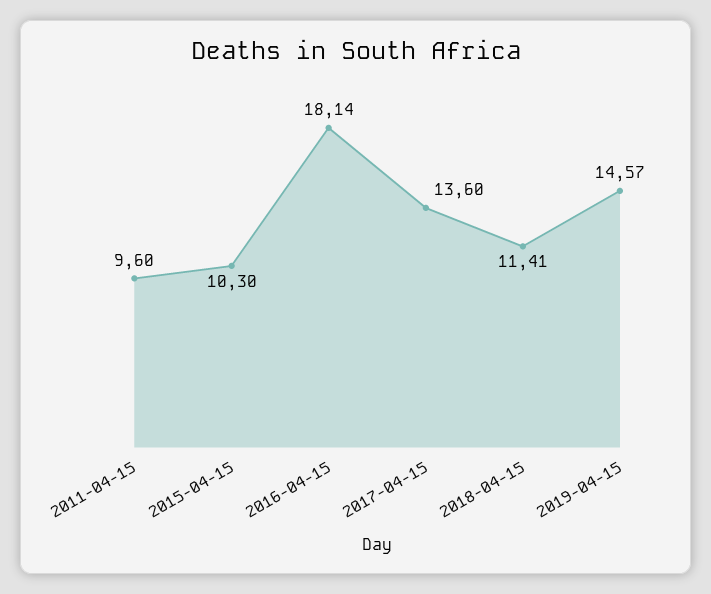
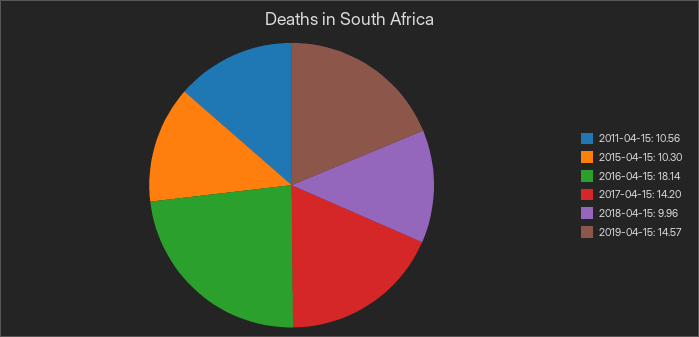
2011-04-15: 9.6 -> 10.56
2017-04-15: 13.6 -> 14.2
2018-04-15: 11.41 -> 9.96

